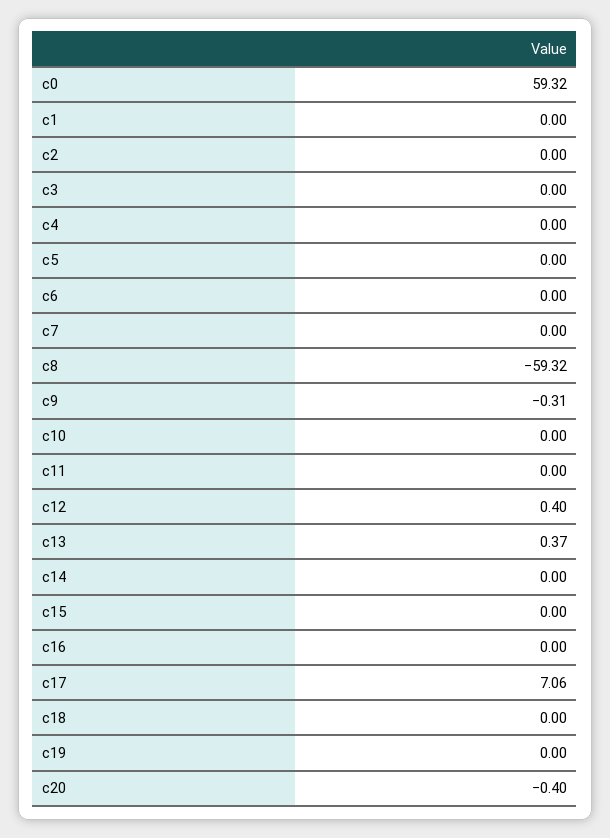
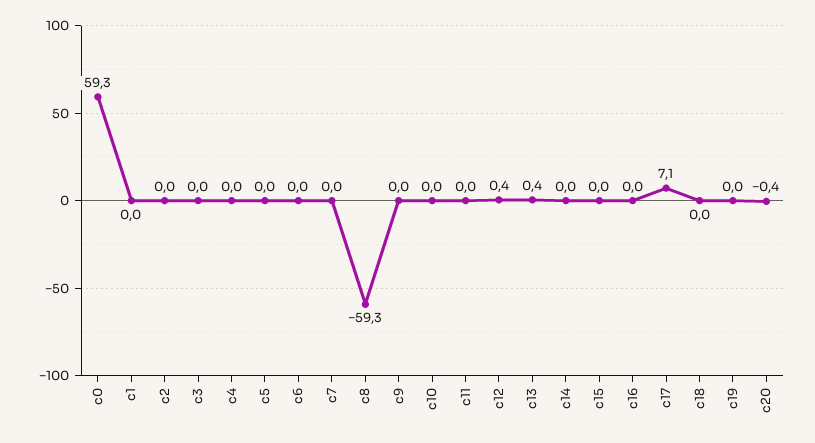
c9: -0.31 -> 0

